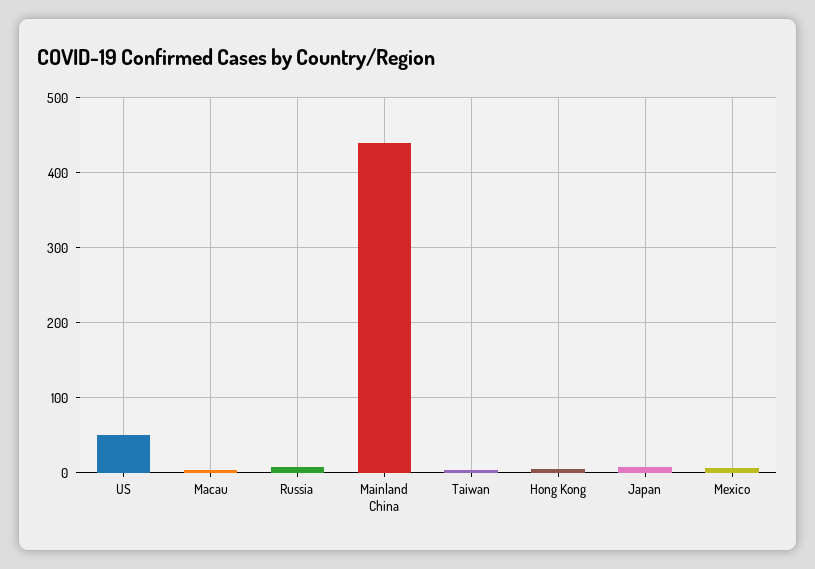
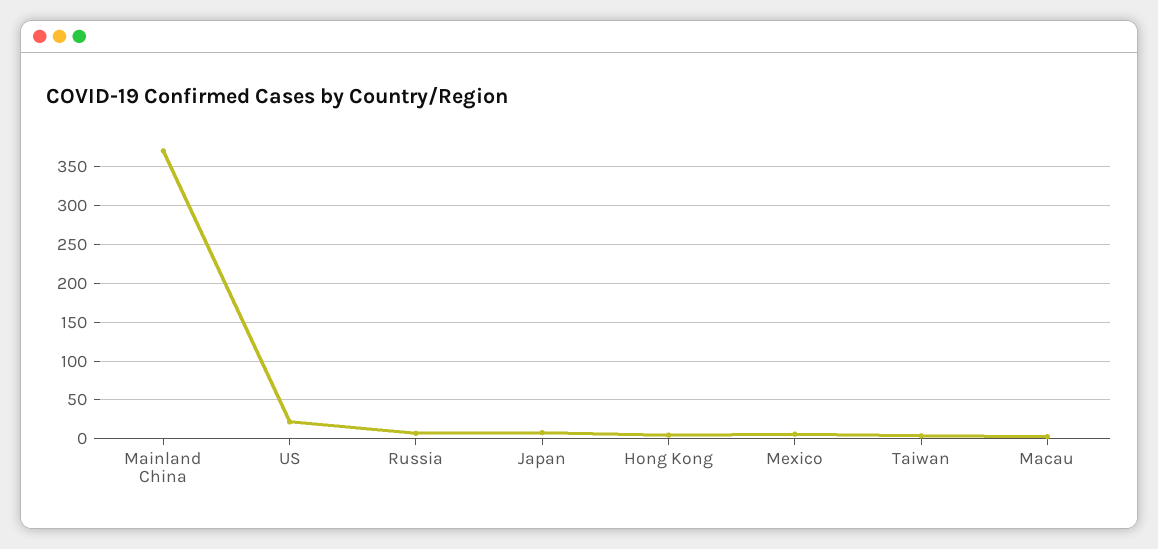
US: 50 -> 20
Mainland China: 440 -> 370

